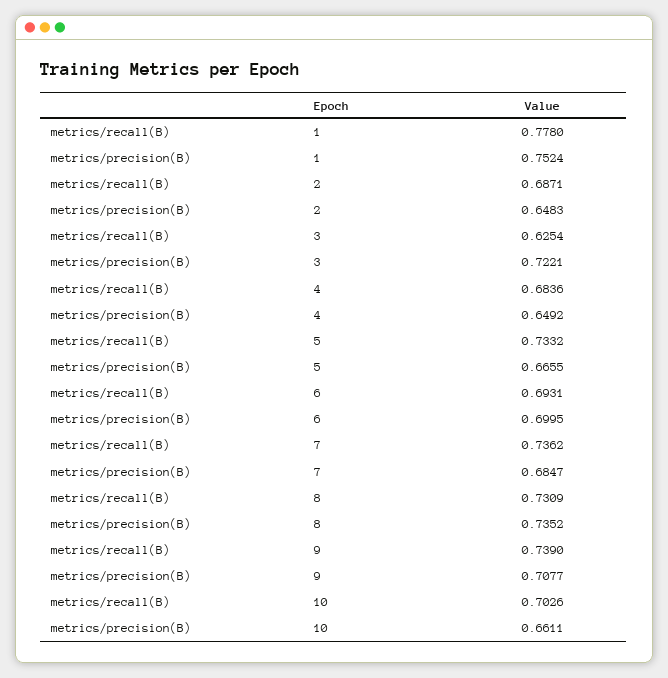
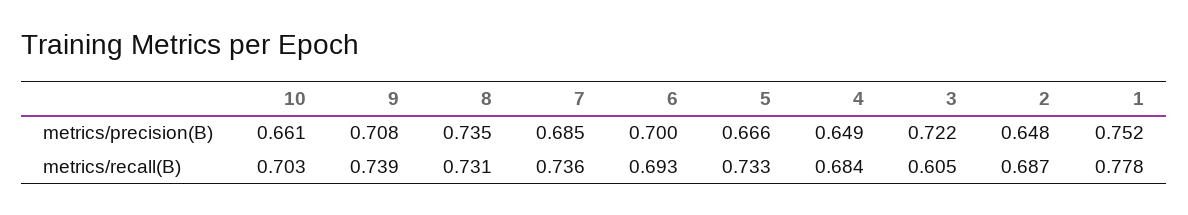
metrics/recall(B), 3: 0.6254 -> 0.605

